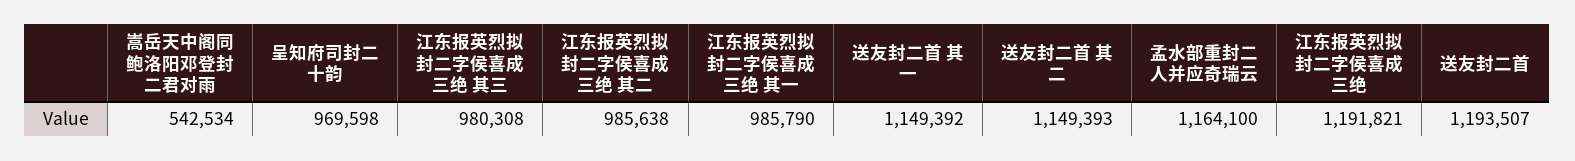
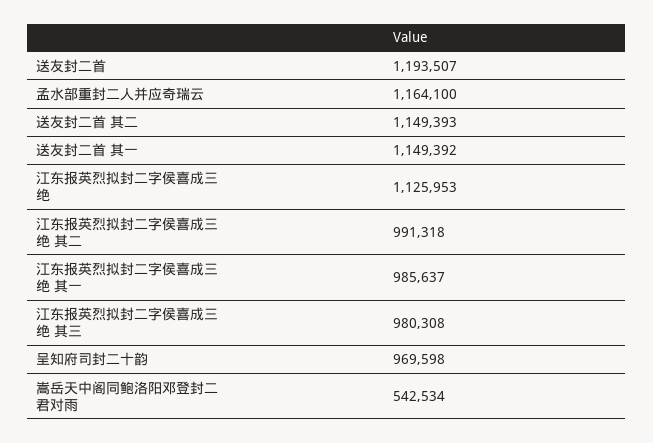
江东报英烈拟封二字侯喜成三绝 其二: 985638 -> 991318
江东报英烈拟封二字侯喜成三绝 其一: 985790 -> 985637
江东报英烈拟封二字侯喜成三绝: 1191821 -> 1125953

